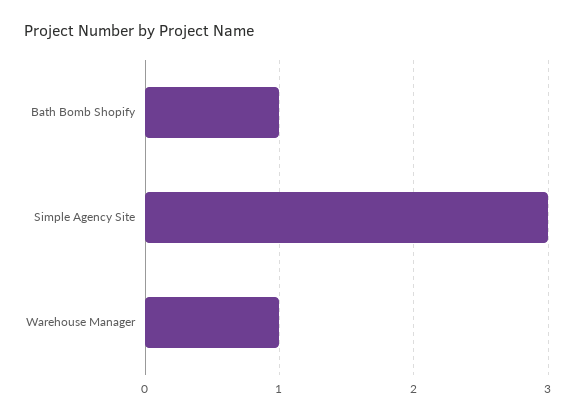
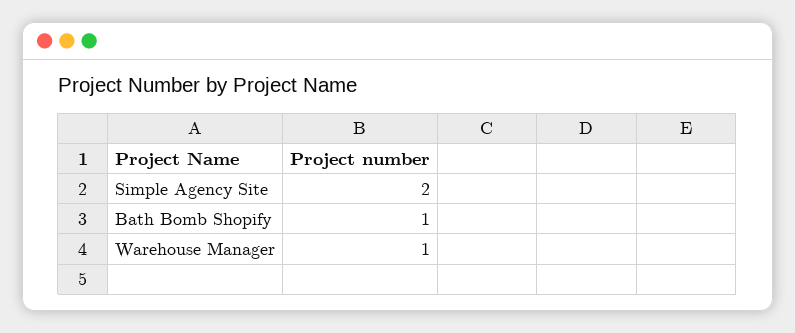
Simple Agency Site: 3 -> 2

